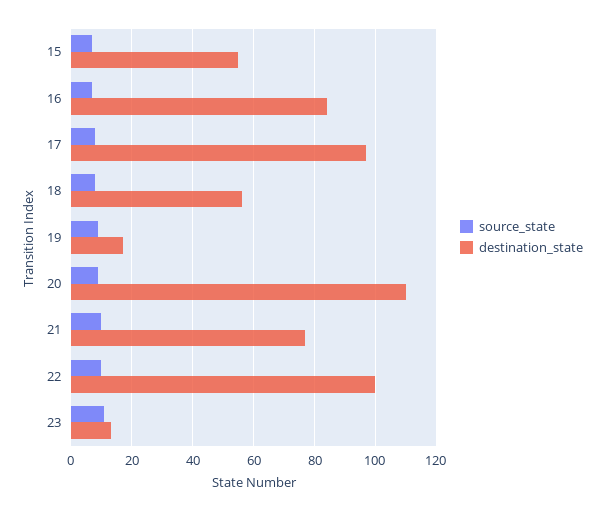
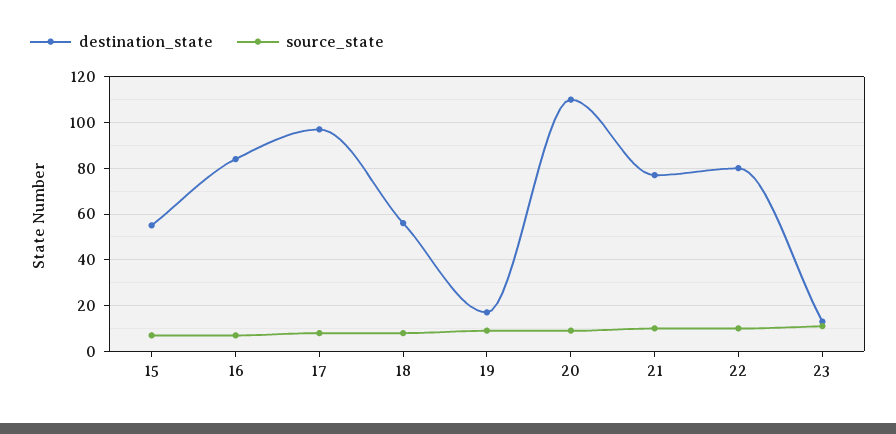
destination_state, 22: 100 -> 80

